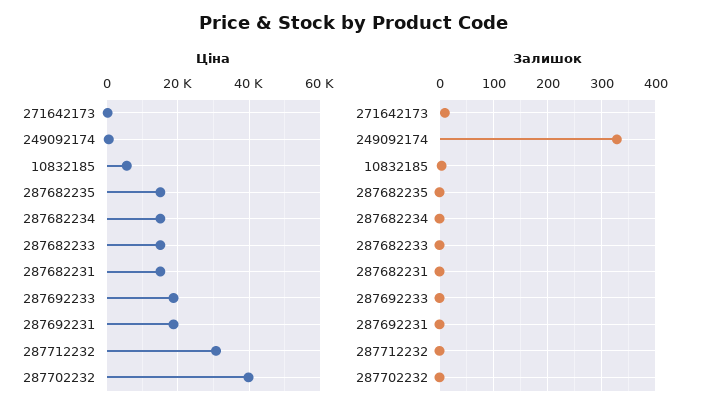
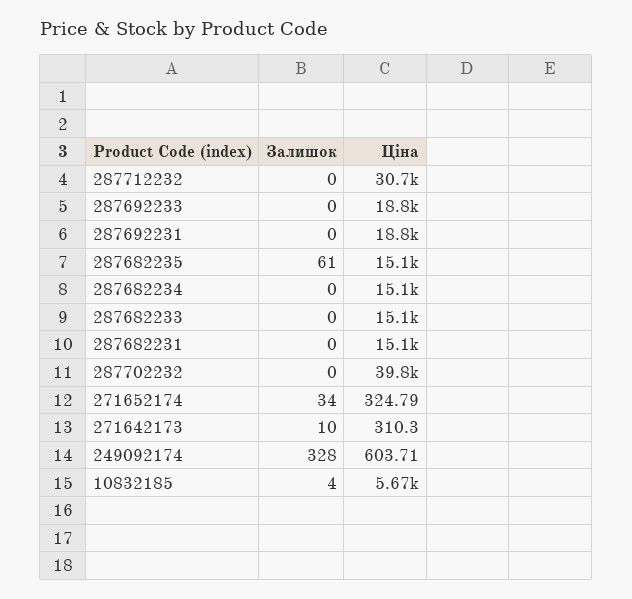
Залишок, 287682235: 0 -> 61
Залишок, 271652174: none -> 34
Ціна, 271652174: none -> 324.79

